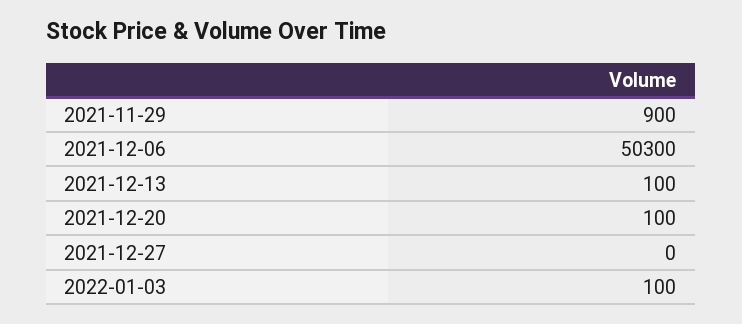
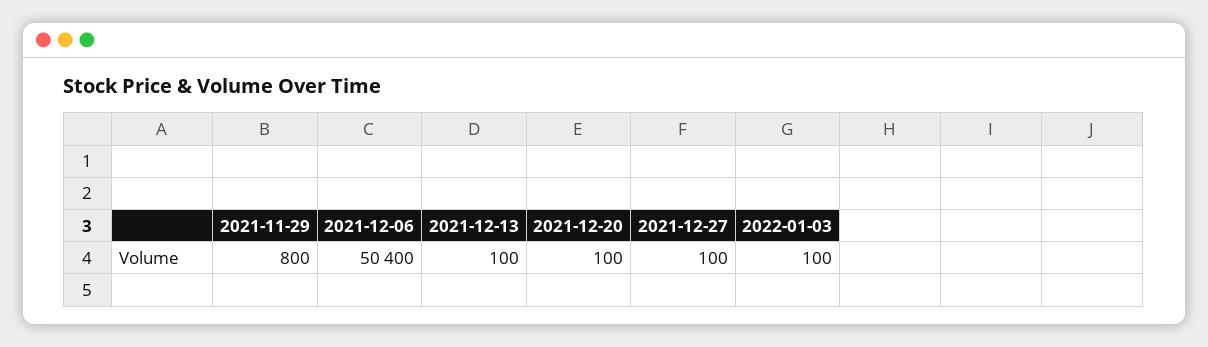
2021-11-29: 900 -> 800
2021-12-06: 50300 -> 50400
2021-12-27: 0 -> 100

